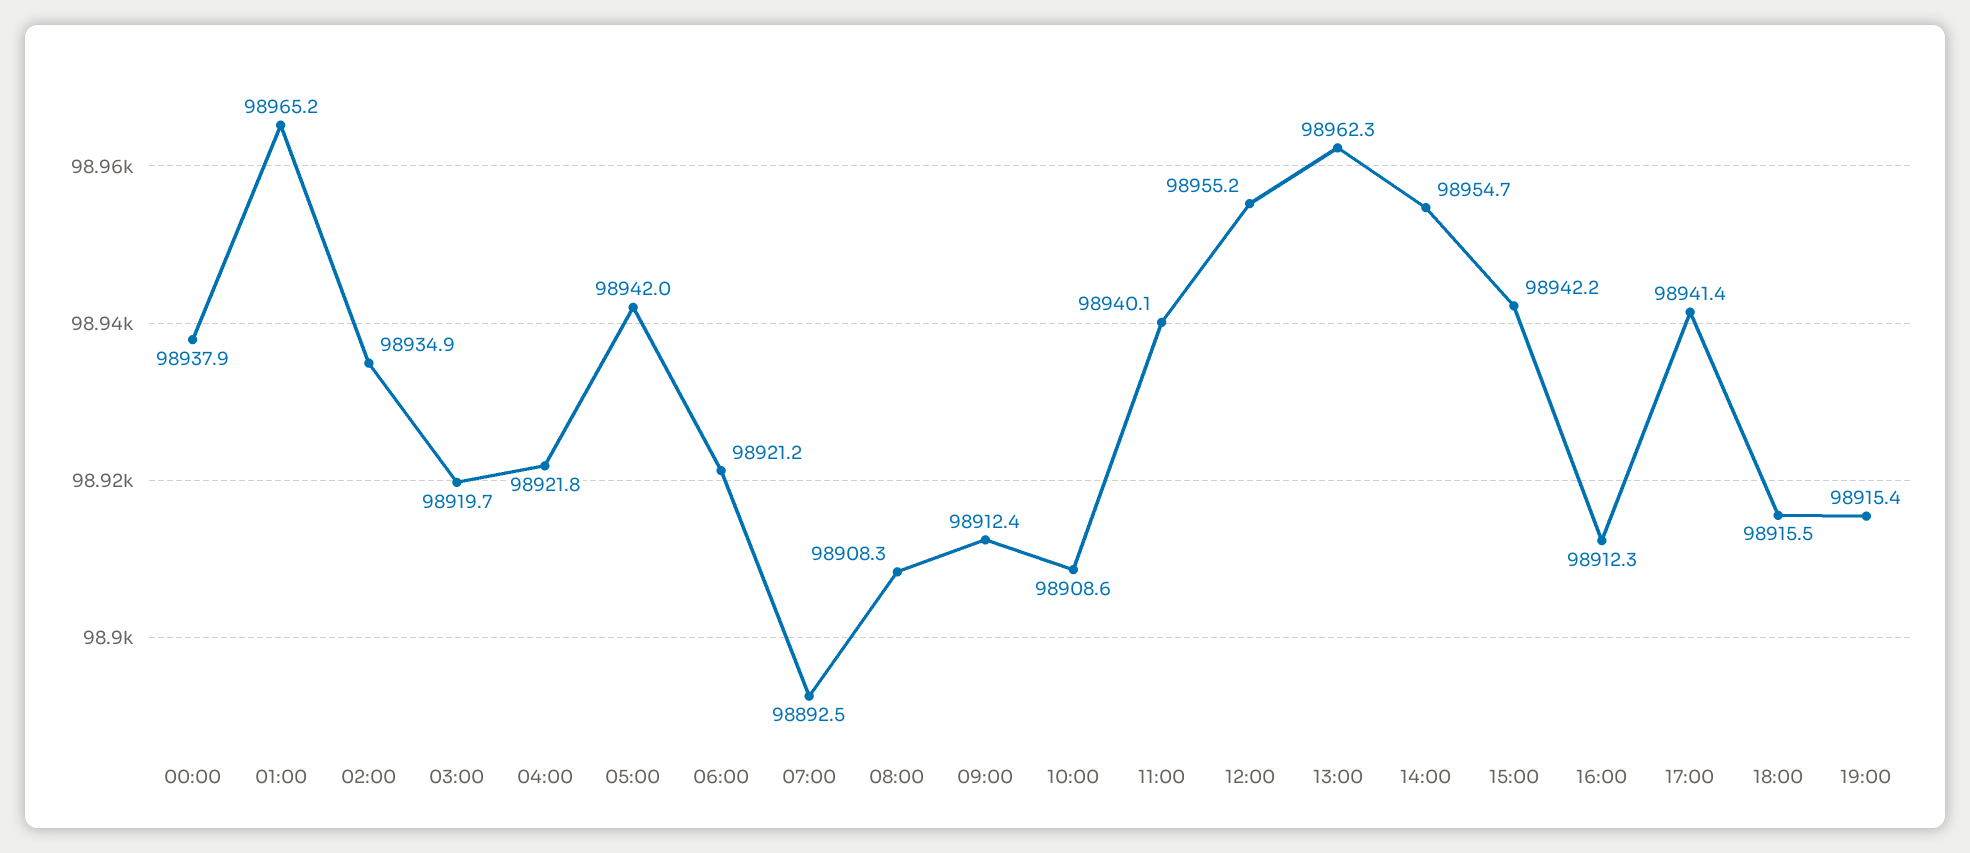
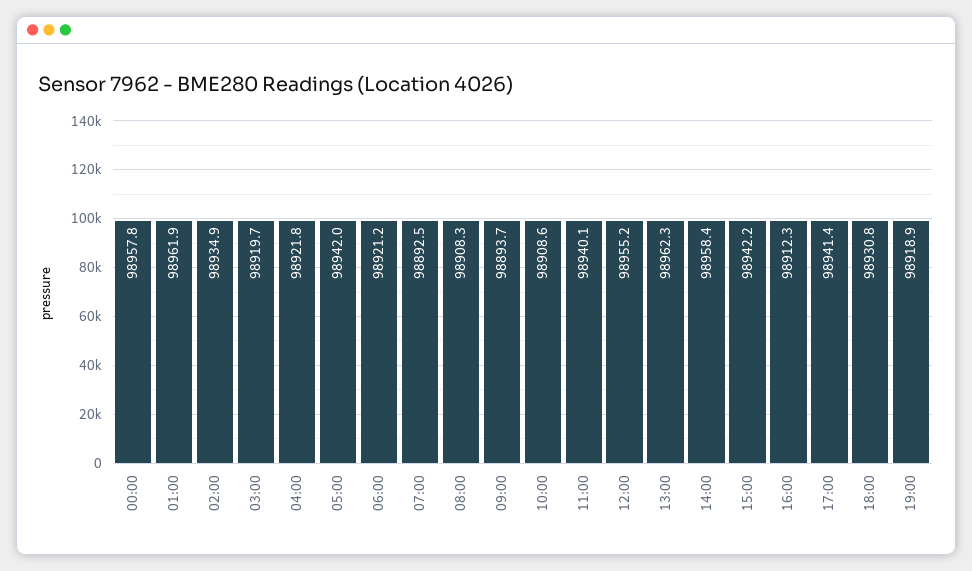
00:00: 98937.9 -> 98957.8
01:00: 98965.2 -> 98961.9
09:00: 98912.4 -> 98893.7
14:00: 98954.7 -> 98958.4
18:00: 98915.5 -> 98930.8
19:00: 98915.4 -> 98918.9

